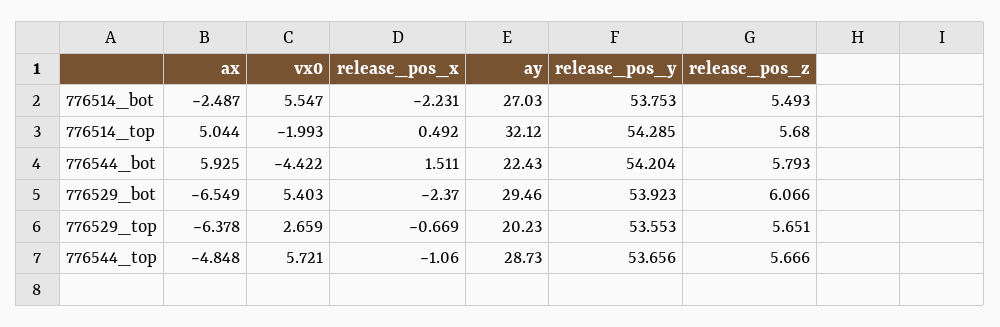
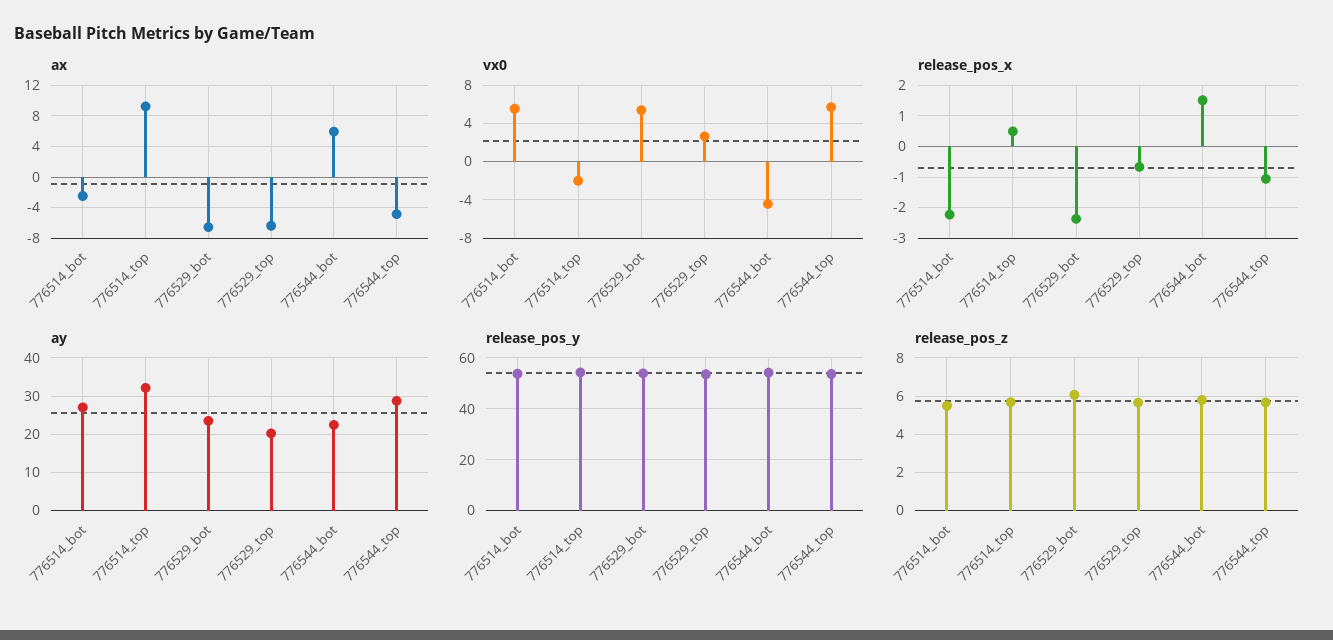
ax, 776514_top: 5.044 -> 9
ay, 776529_bot: 29.46 -> 24

